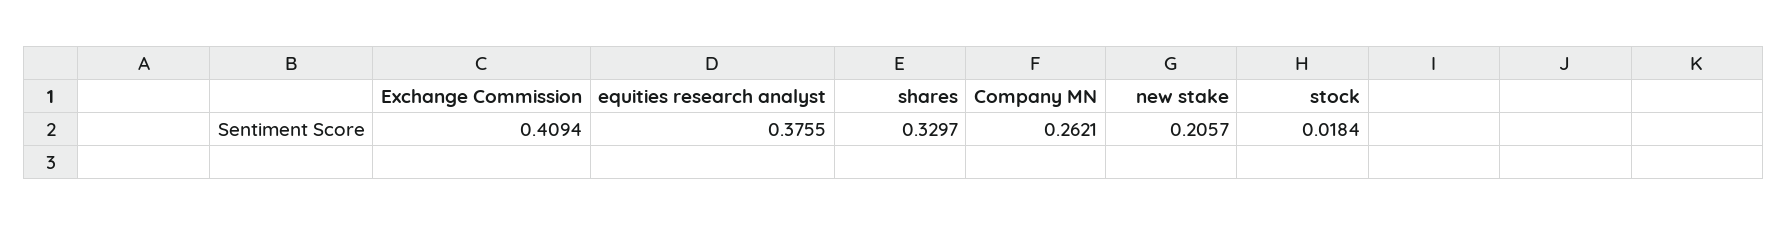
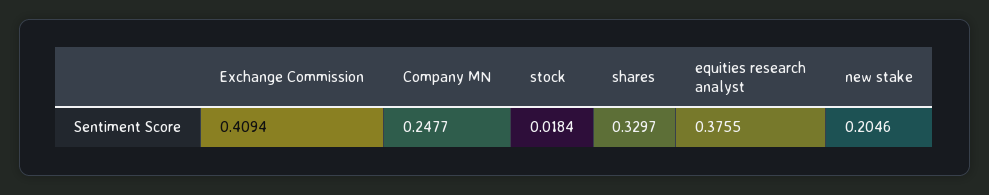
Company MN: 0.2621 -> 0.2477
new stake: 0.2057 -> 0.2046

